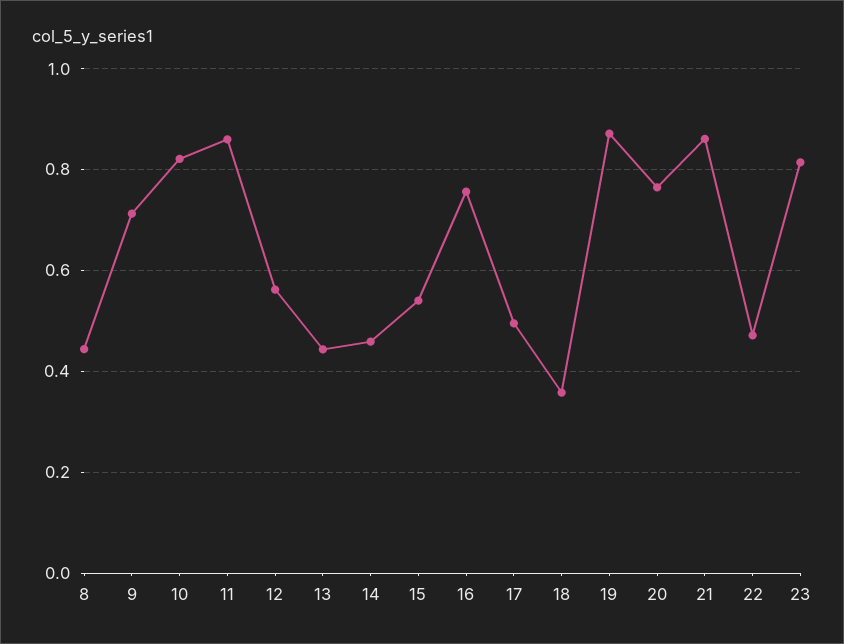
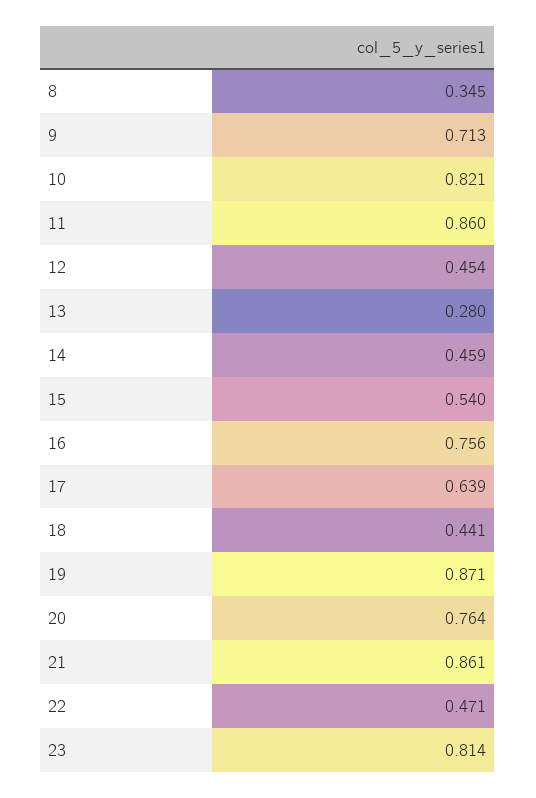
8: 0.44 -> 0.345
12: 0.56 -> 0.454
13: 0.44 -> 0.28
17: 0.5 -> 0.639
18: 0.36 -> 0.441

